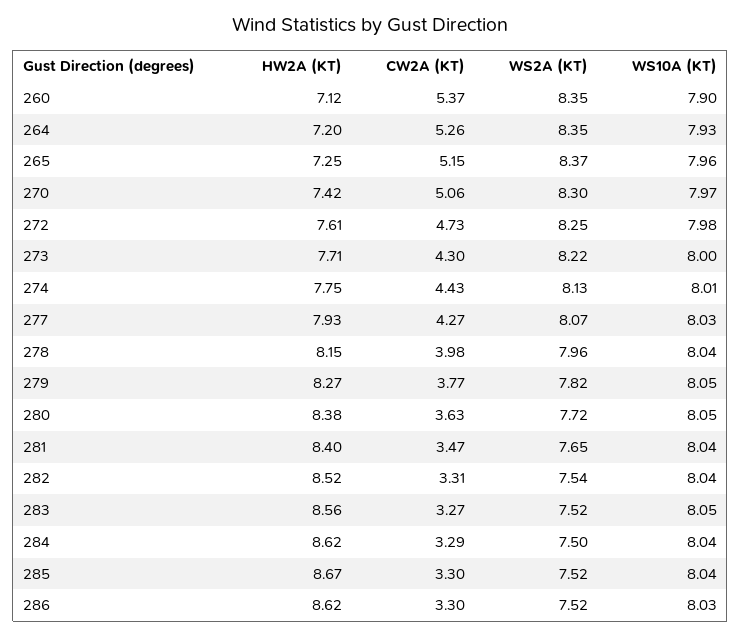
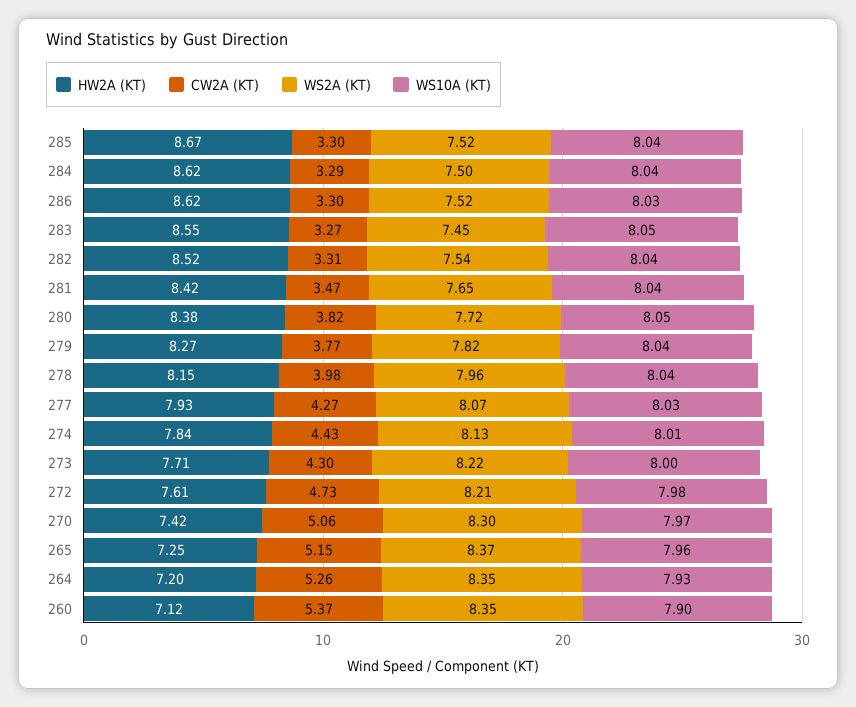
WS2A (KT), 272: 8.25 -> 8.21
HW2A (KT), 274: 7.75 -> 7.84
WS10A (KT), 279: 8.05 -> 8.04
CW2A (KT), 280: 3.63 -> 3.82
HW2A (KT), 281: 8.4 -> 8.42
HW2A (KT), 283: 8.56 -> 8.55
WS2A (KT), 283: 7.52 -> 7.45

